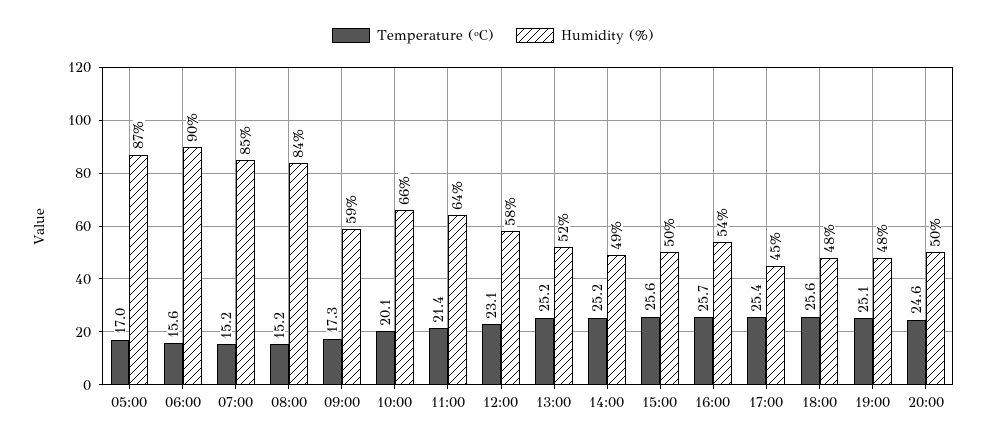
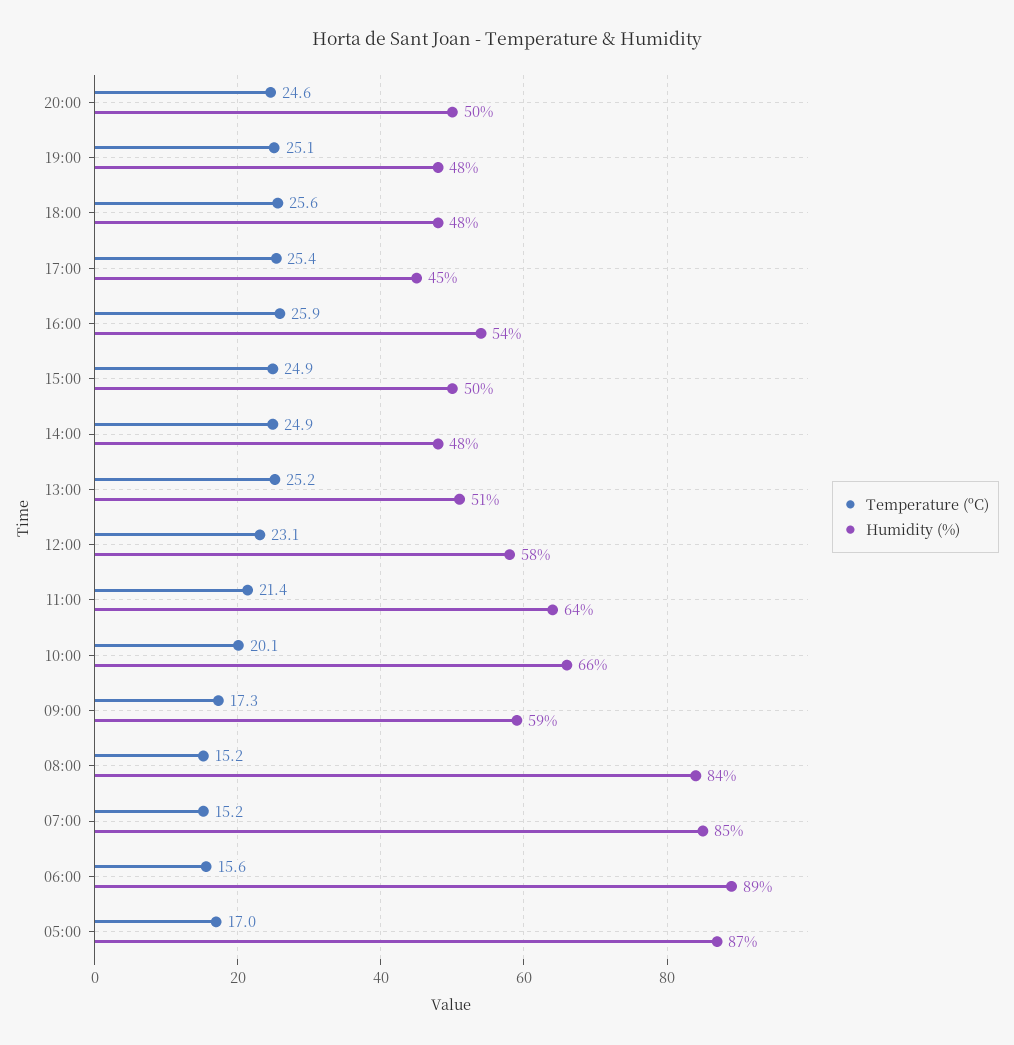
Humidity (%), 06:00: 90 -> 89
Humidity (%), 13:00: 52 -> 51
Temperature (ºC), 14:00: 25.2 -> 24.9
Humidity (%), 14:00: 49 -> 48
Temperature (ºC), 15:00: 25.6 -> 24.9
Temperature (ºC), 16:00: 25.7 -> 25.9

